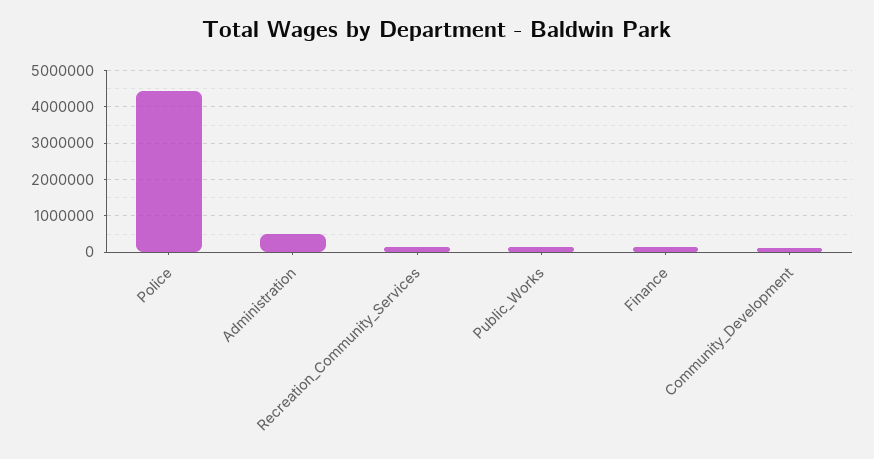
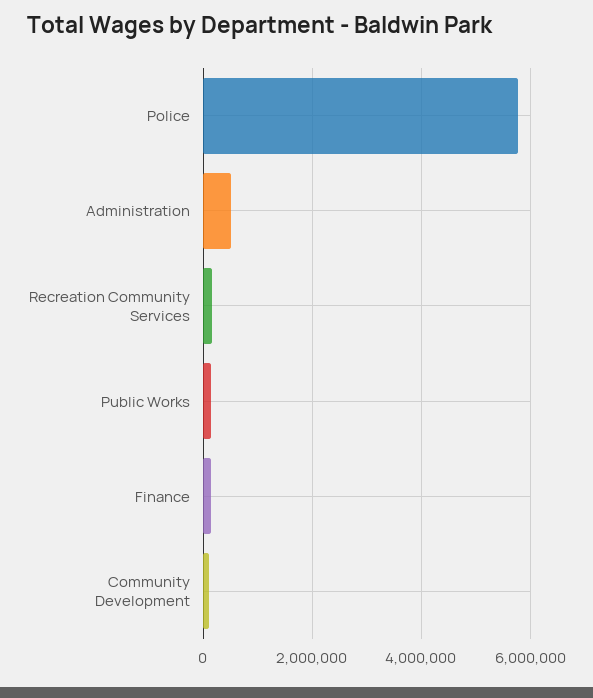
Police: 4400000 -> 5800000

